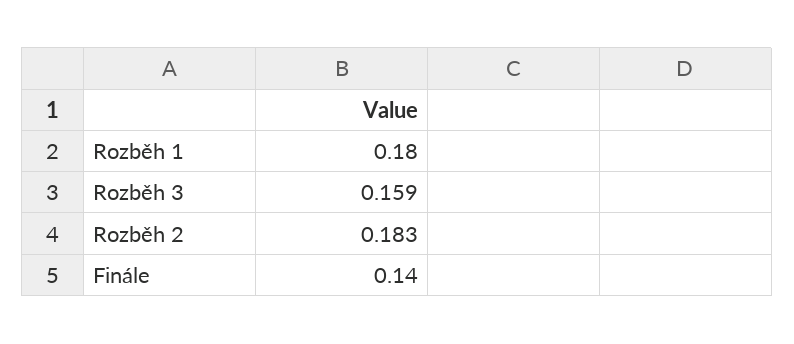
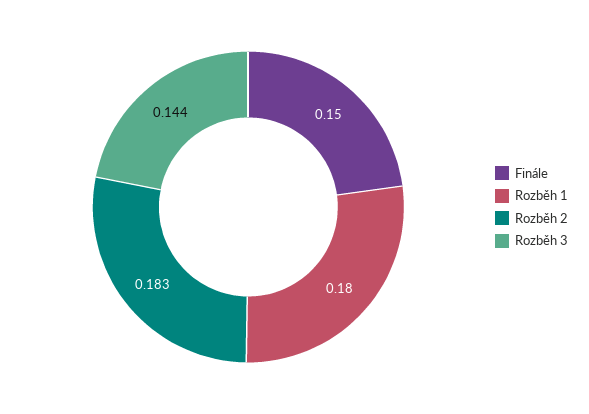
Rozběh 3: 0.159 -> 0.144
Finále: 0.14 -> 0.15

